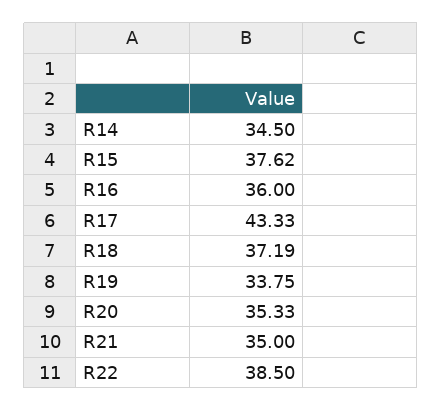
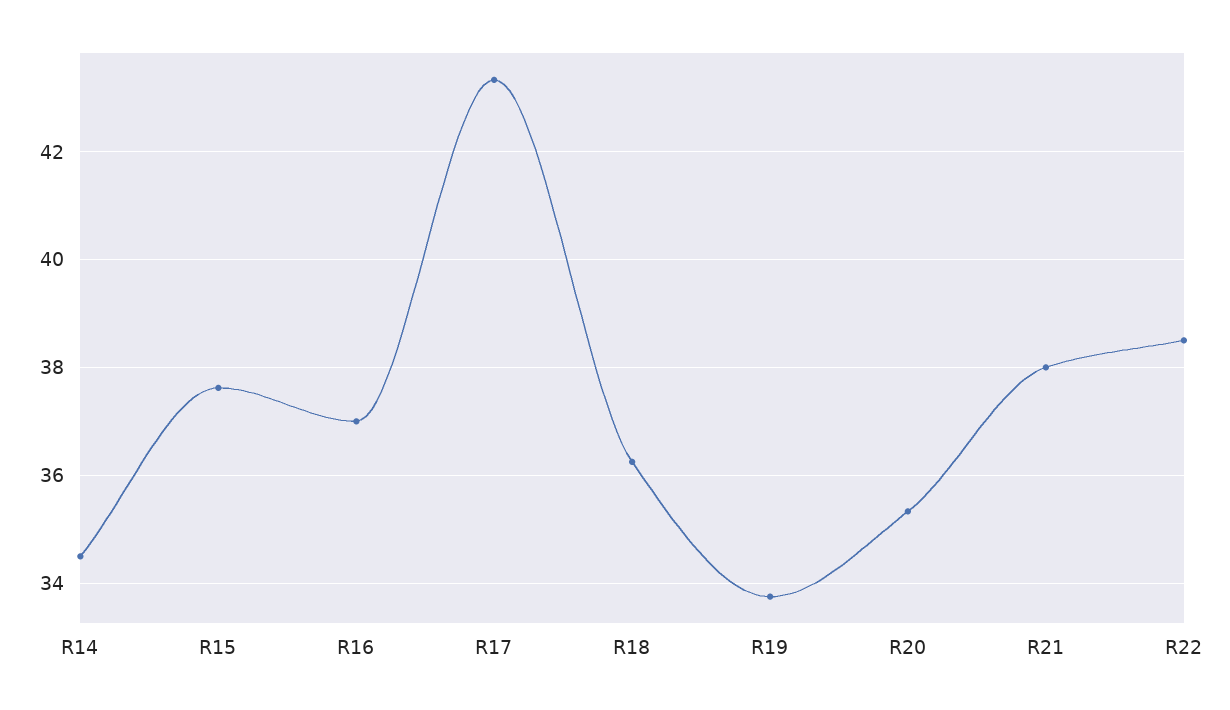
R16: 36 -> 37
R18: 37.19 -> 36.2
R21: 35 -> 38

